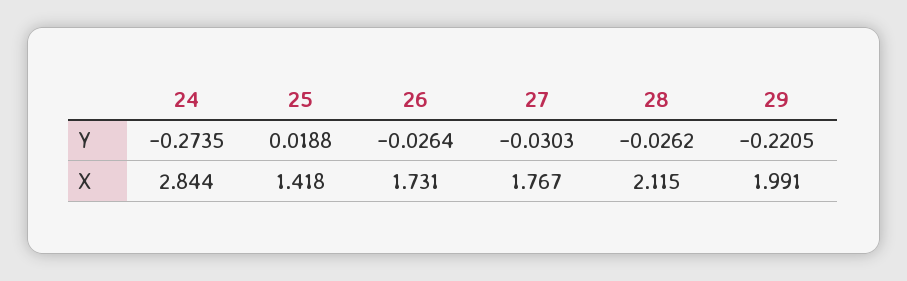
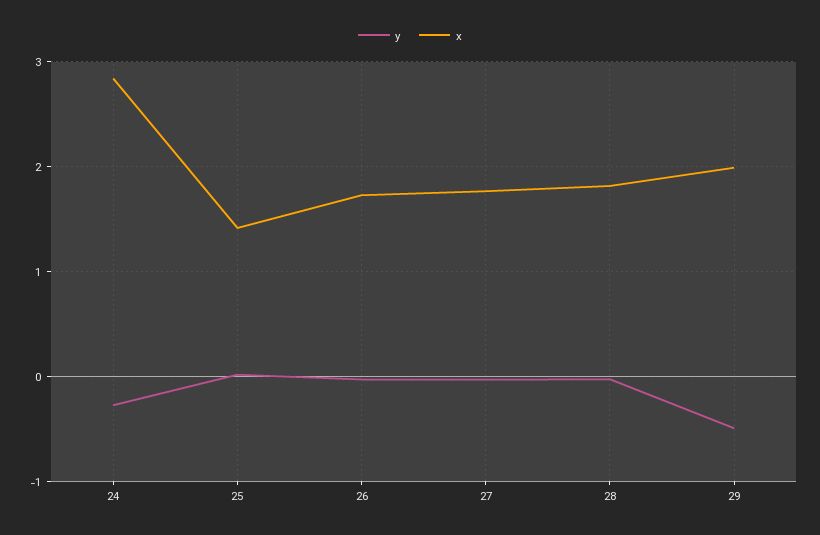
Y, 29: -0.2205 -> -0.5
X, 28: 2.115 -> 1.8

